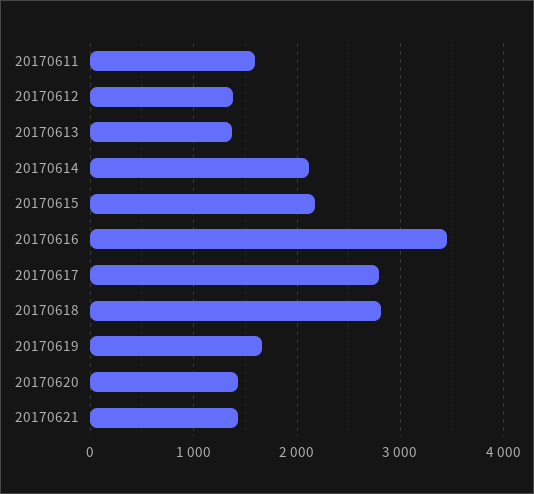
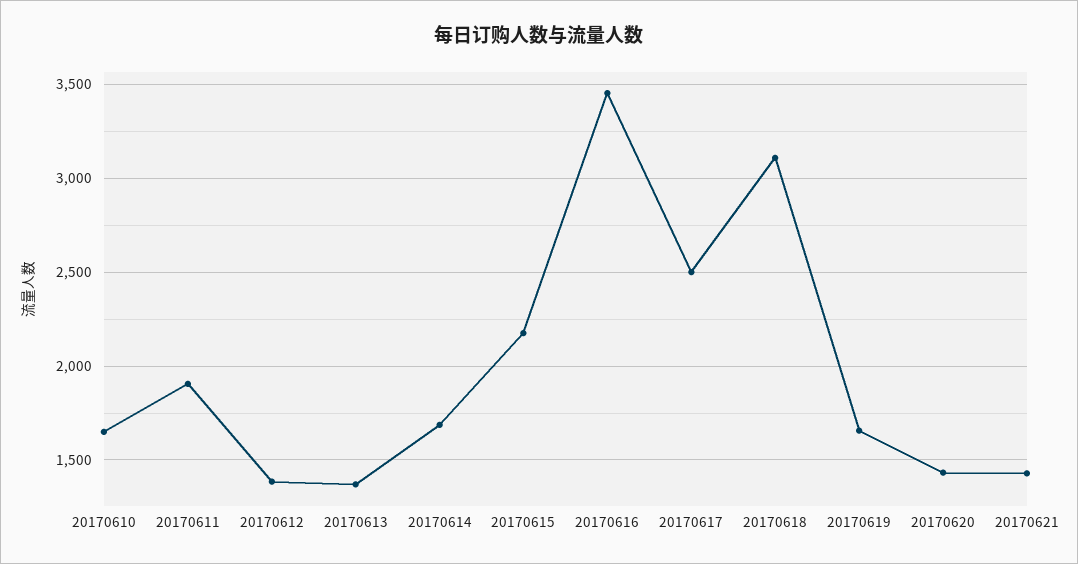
20170611: 1600 -> 1900
20170614: 2100 -> 1700
20170617: 2800 -> 2500
20170618: 2800 -> 3100
20170610: none -> 1650

